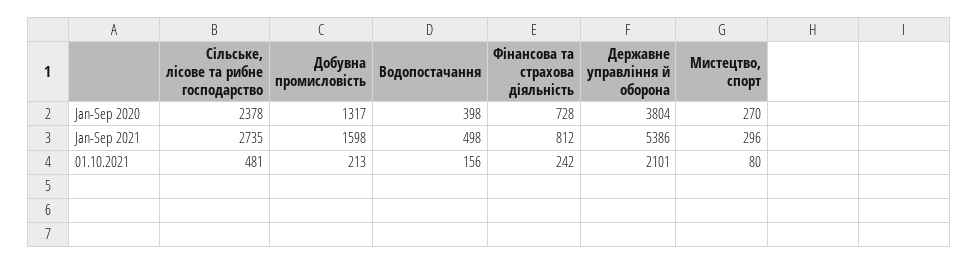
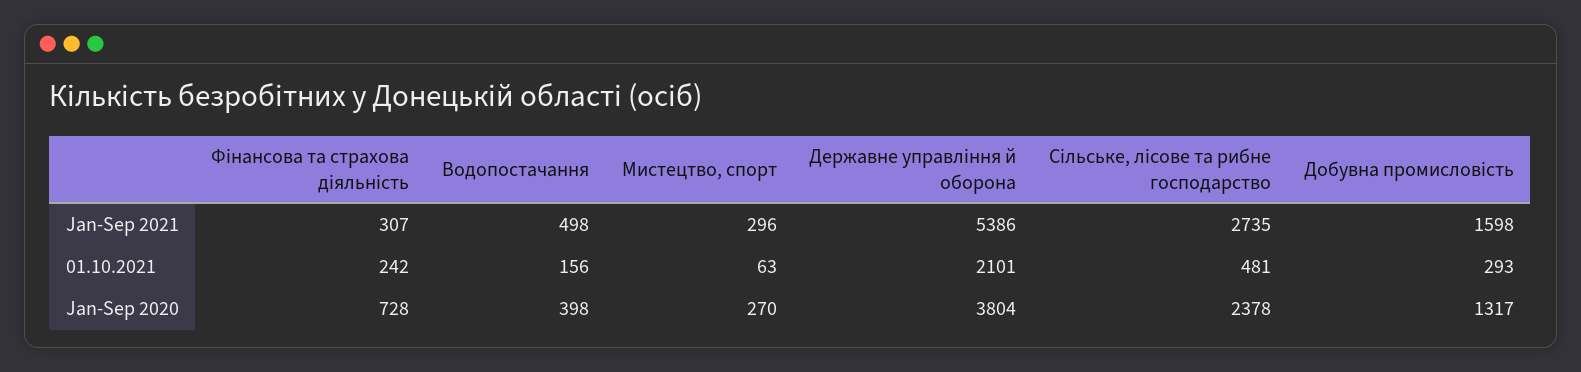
Фінансова та страхова діяльність, Jan-Sep 2021: 812 -> 307
Добувна промисловість, 01.10.2021: 213 -> 293
Мистецтво, спорт, 01.10.2021: 80 -> 63

